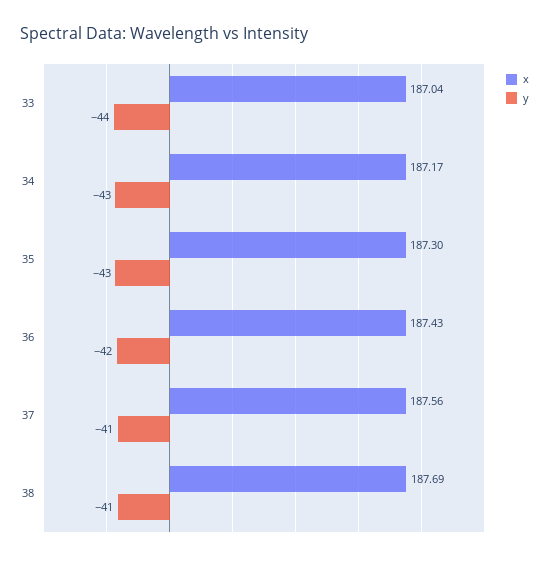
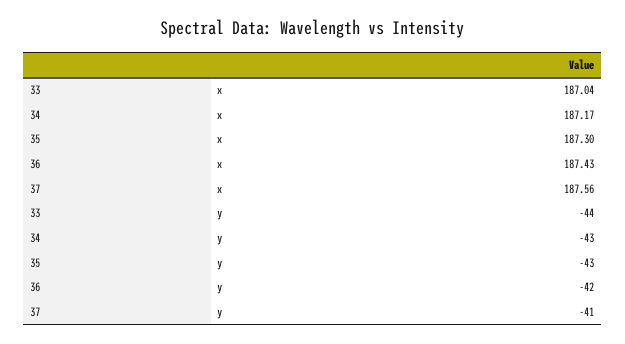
x, 38: 187.69 -> none
y, 38: -41 -> none

